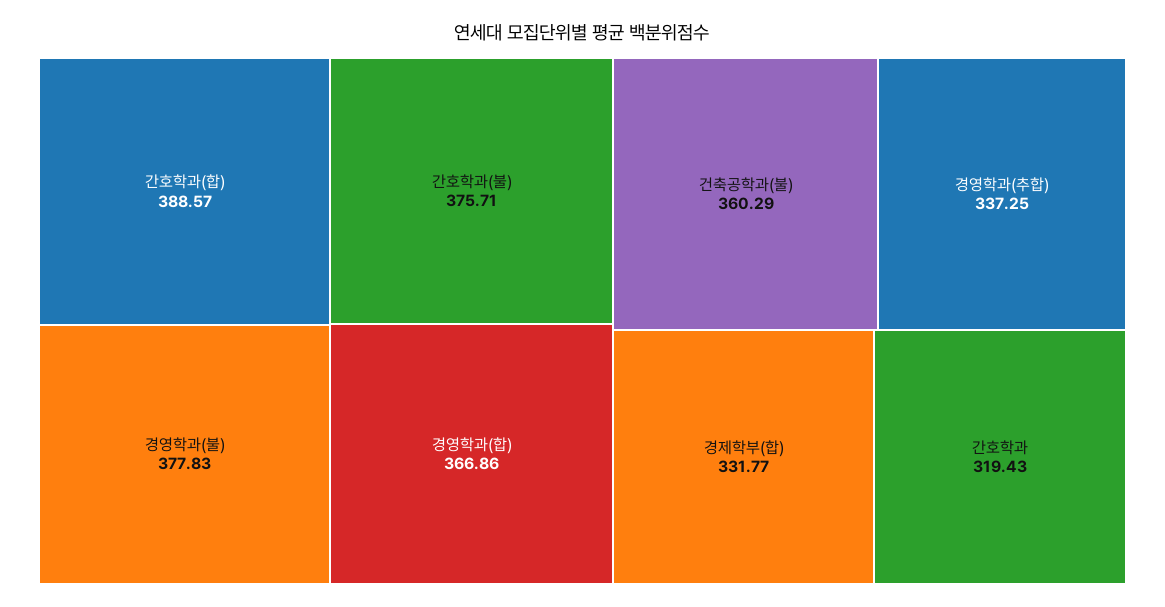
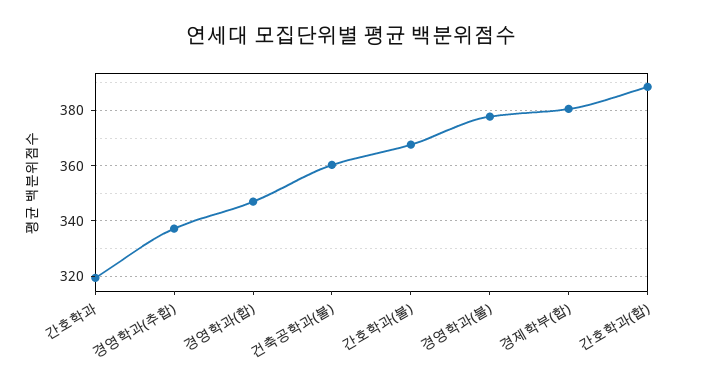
간호학과(불): 375.71 -> 367.5
경영학과(합): 366.86 -> 347.5
경제학부(합): 331.77 -> 380

